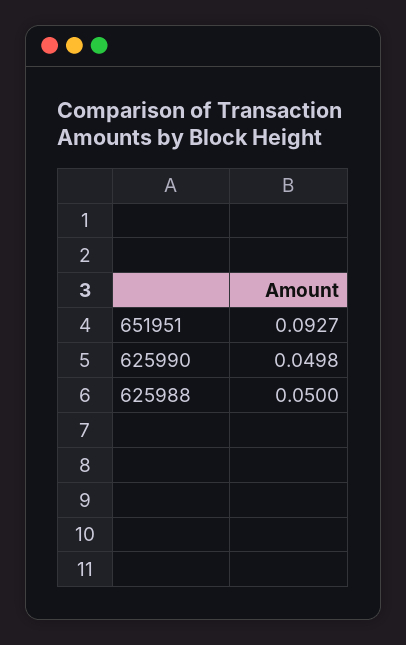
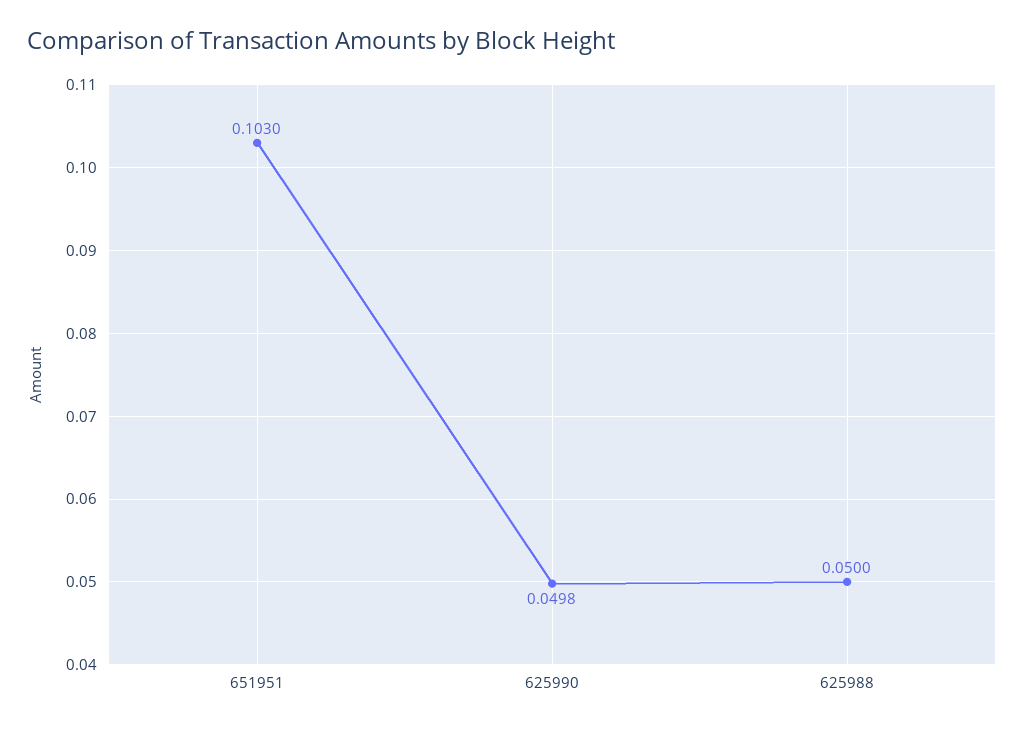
651951: 0.0927 -> 0.103

